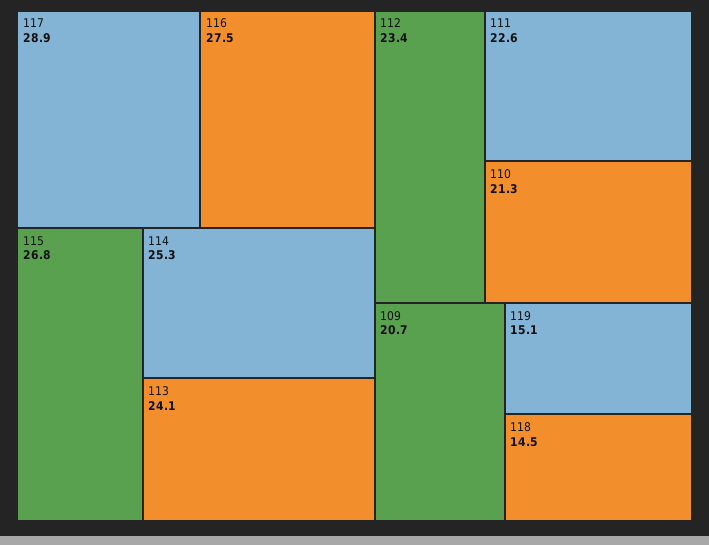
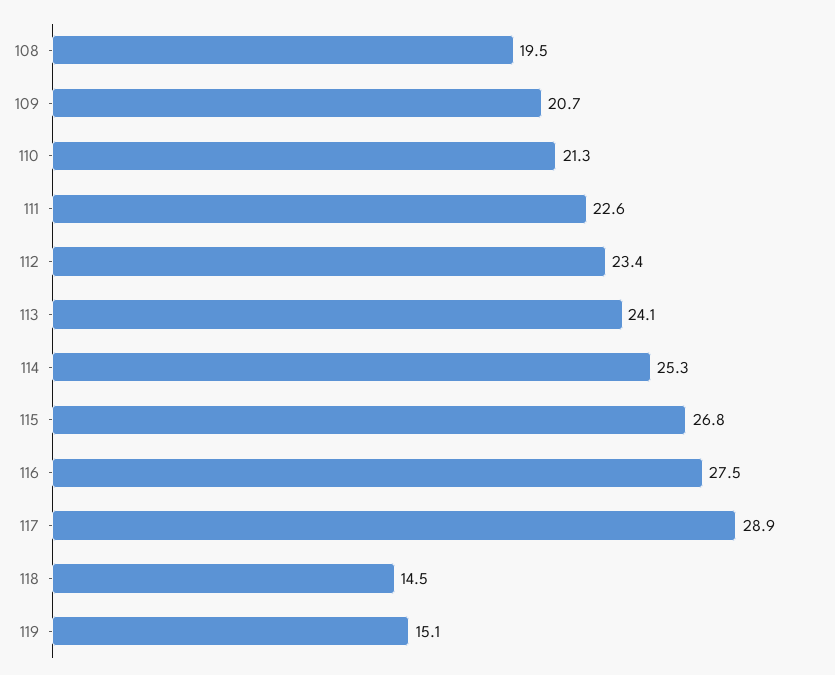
108: none -> 19.5

